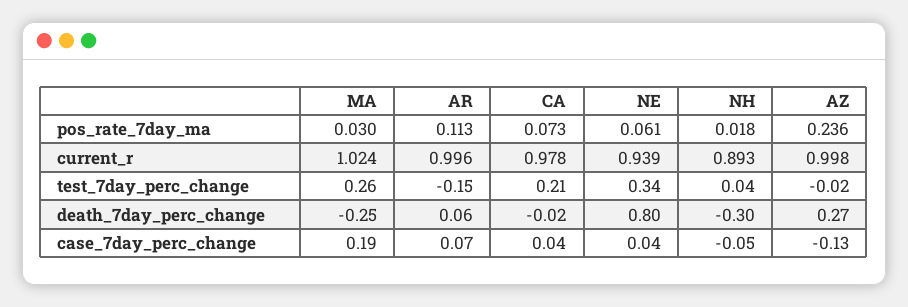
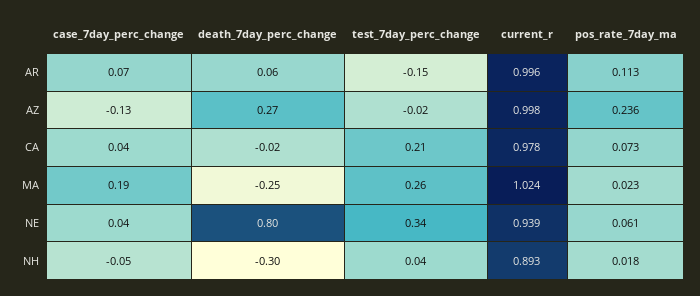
MA, pos_rate_7day_ma: 0.03 -> 0.023

